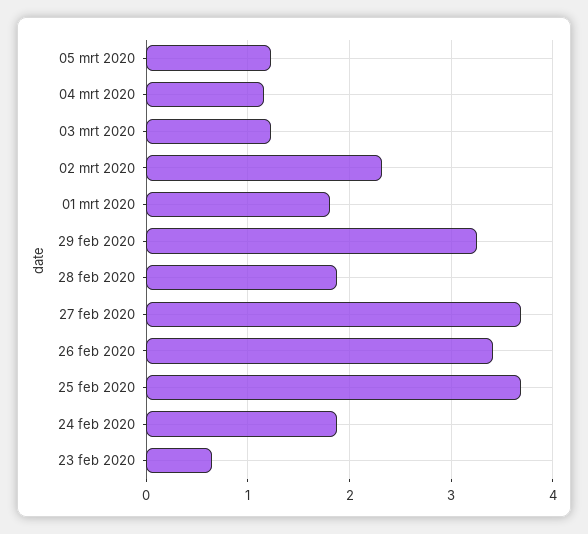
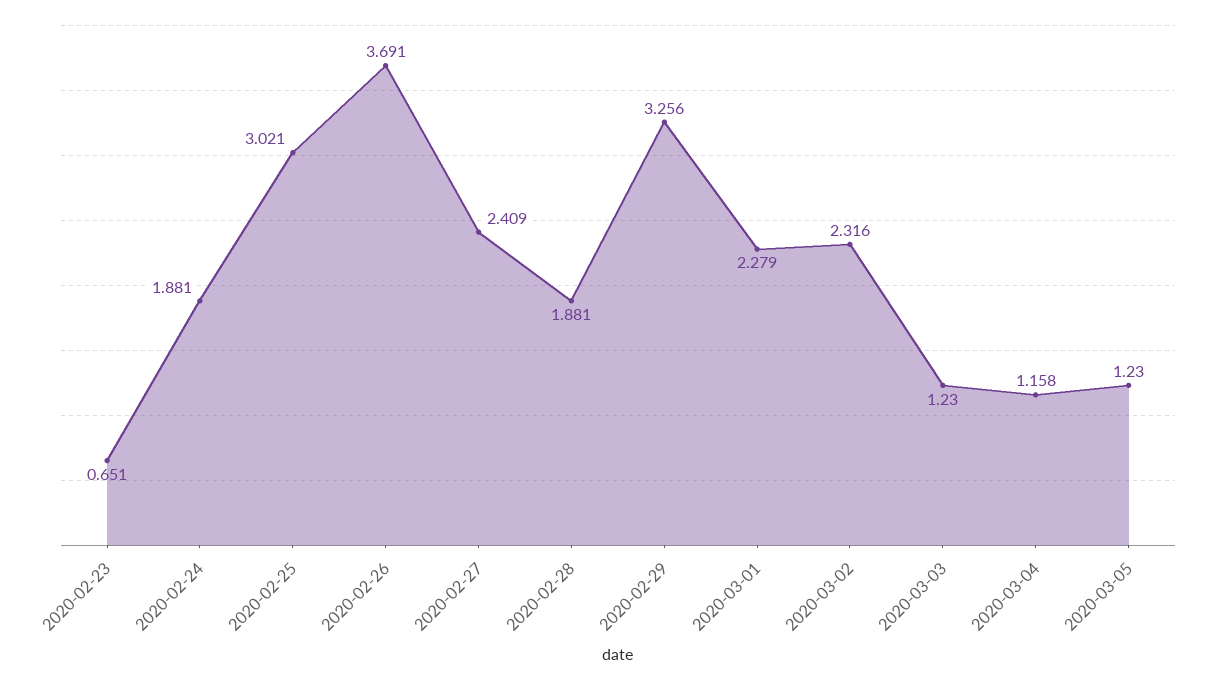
01 mrt 2020: 1.8 -> 2.279
27 feb 2020: 3.7 -> 2.409
26 feb 2020: 3.4 -> 3.691
25 feb 2020: 3.7 -> 3.021

